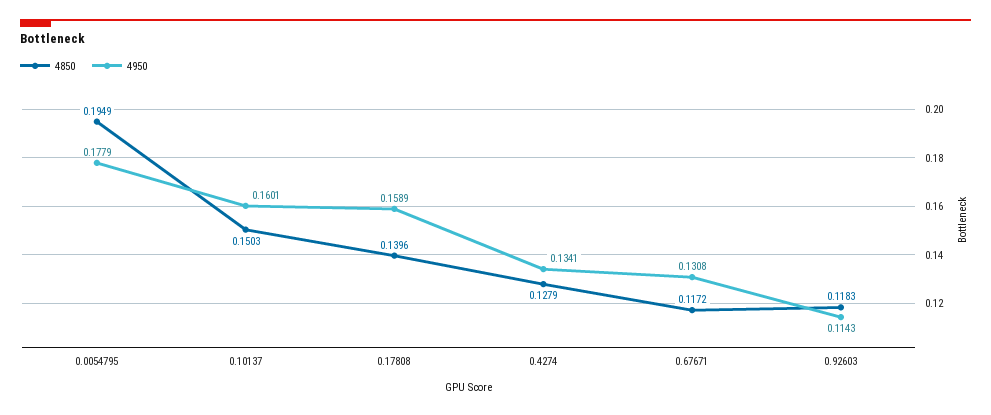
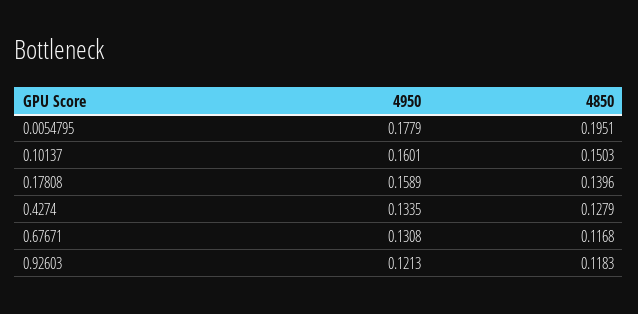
4850, 0.0054795: 0.1949 -> 0.1951
4950, 0.4274: 0.1341 -> 0.1335
4850, 0.67671: 0.1172 -> 0.1168
4950, 0.92603: 0.1143 -> 0.1213

